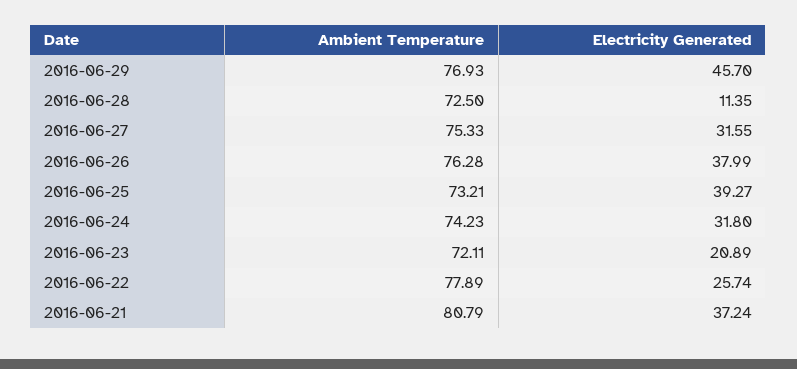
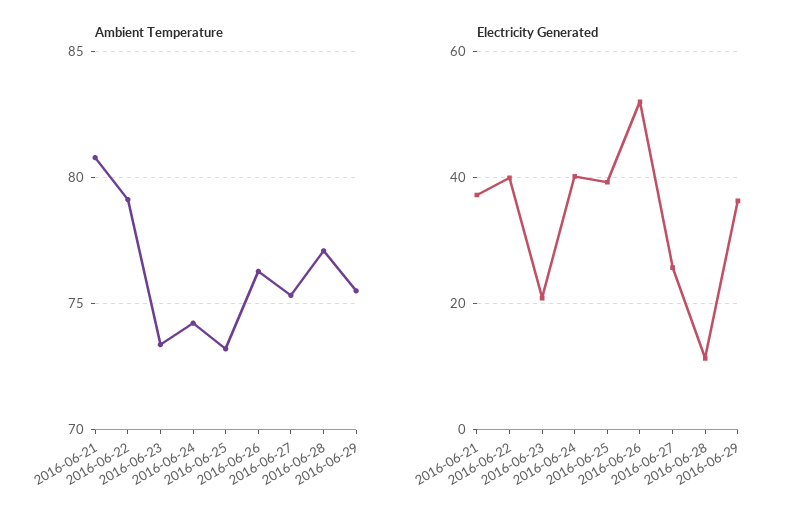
Ambient Temperature, 2016-06-29: 76.93 -> 75.5
Electricity Generated, 2016-06-29: 45.7 -> 36
Ambient Temperature, 2016-06-28: 72.5 -> 77
Electricity Generated, 2016-06-27: 31.55 -> 26
Electricity Generated, 2016-06-26: 37.99 -> 52
Electricity Generated, 2016-06-24: 31.8 -> 40
Ambient Temperature, 2016-06-23: 72.11 -> 73.5
Ambient Temperature, 2016-06-22: 77.89 -> 79
Electricity Generated, 2016-06-22: 25.74 -> 40

